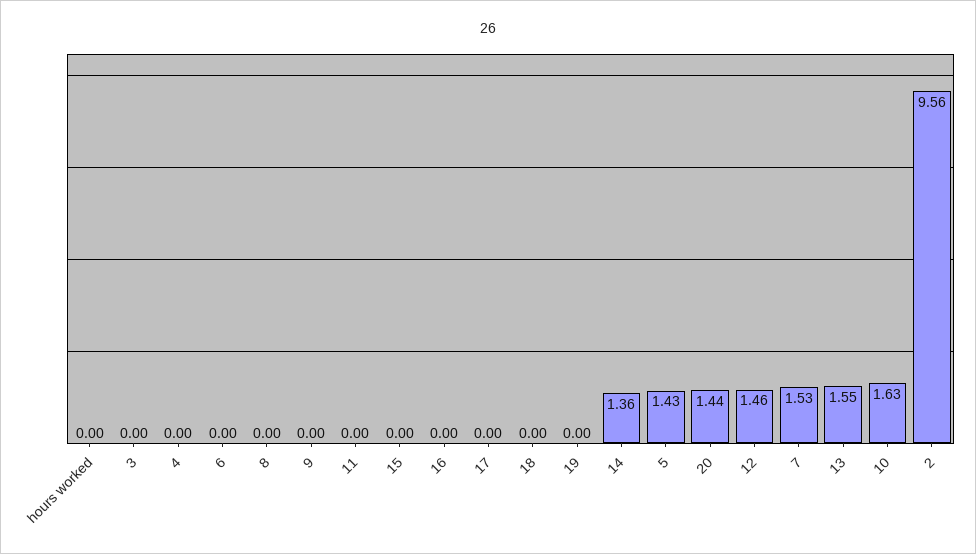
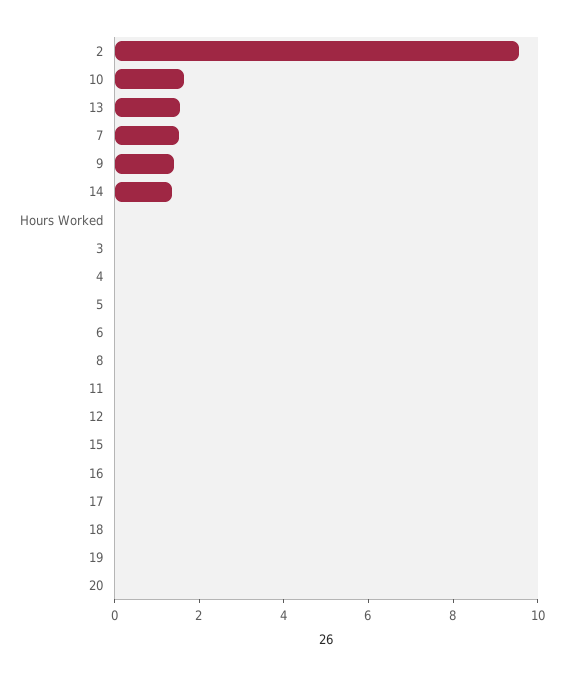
9: 0 -> 1.5
5: 1.43 -> 0
20: 1.44 -> 0
12: 1.46 -> 0

